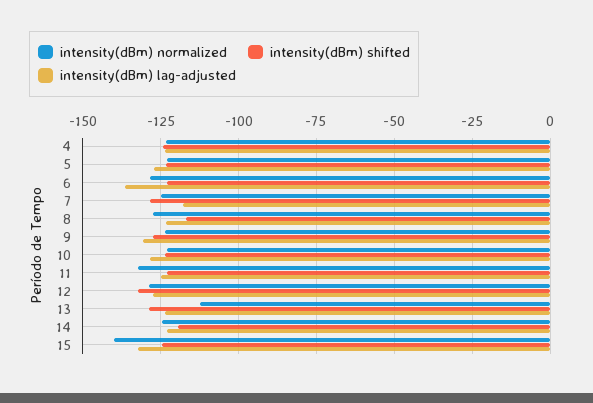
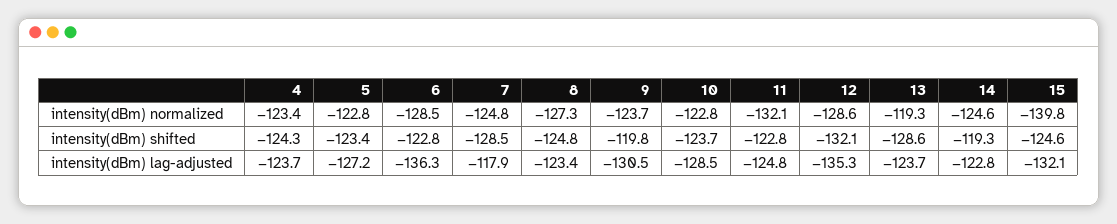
intensity(dBm) shifted, 8: -117.5 -> -124.8
intensity(dBm) shifted, 9: -127.5 -> -119.8
intensity(dBm) lag-adjusted, 12: -127.5 -> -135.3
intensity(dBm) normalized, 13: -112.5 -> -119.3

